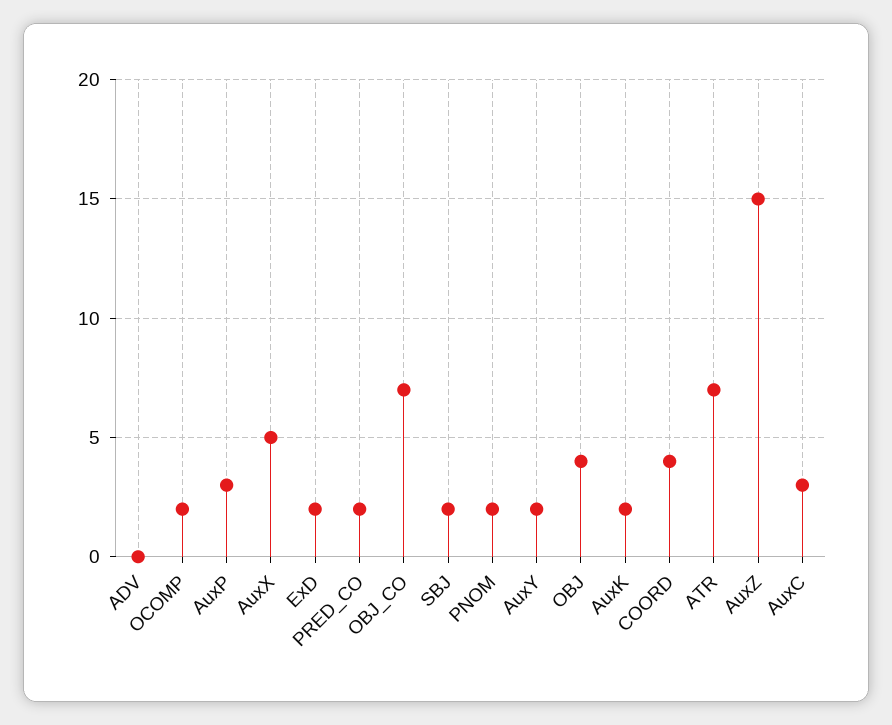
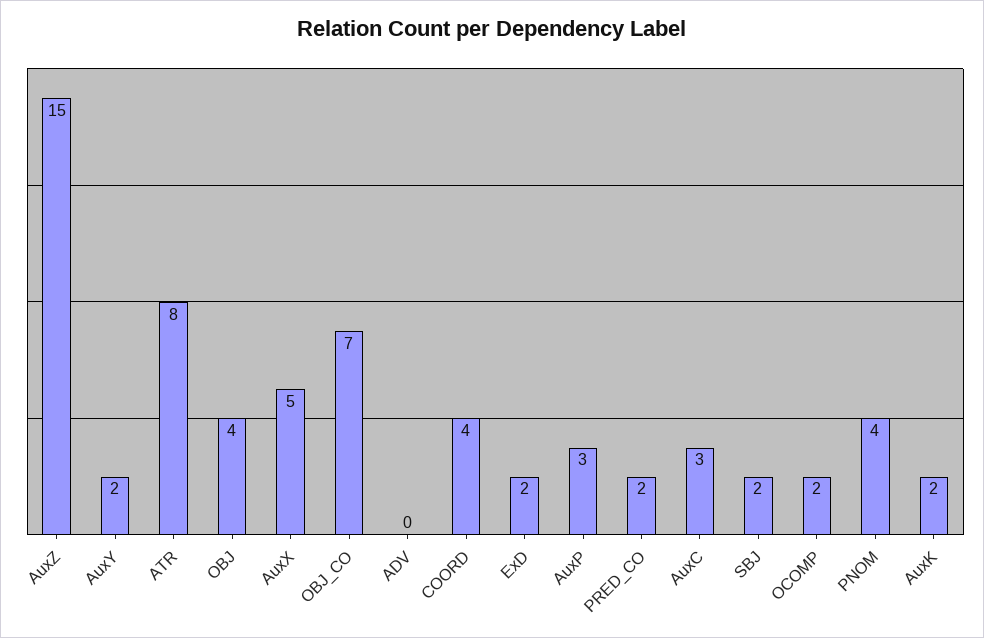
PNOM: 2 -> 4
ATR: 7 -> 8

